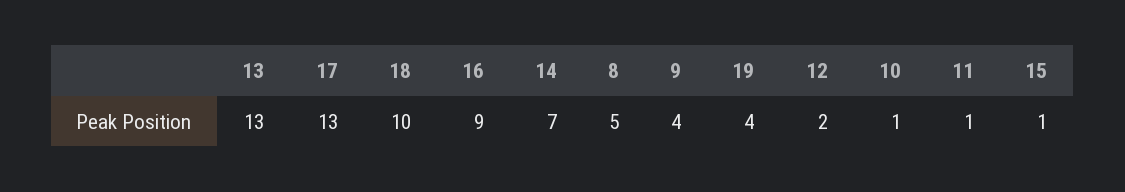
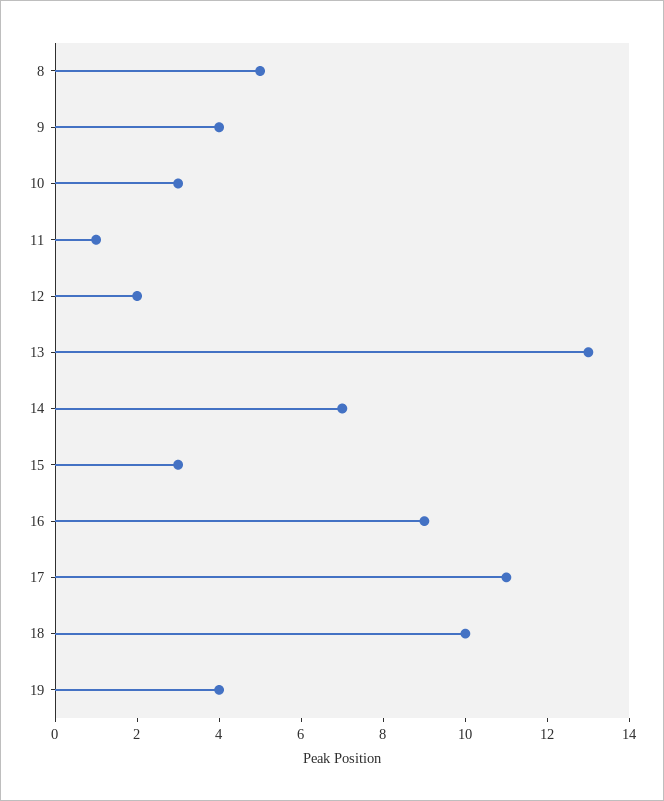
17: 13 -> 11
10: 1 -> 3
15: 1 -> 3

